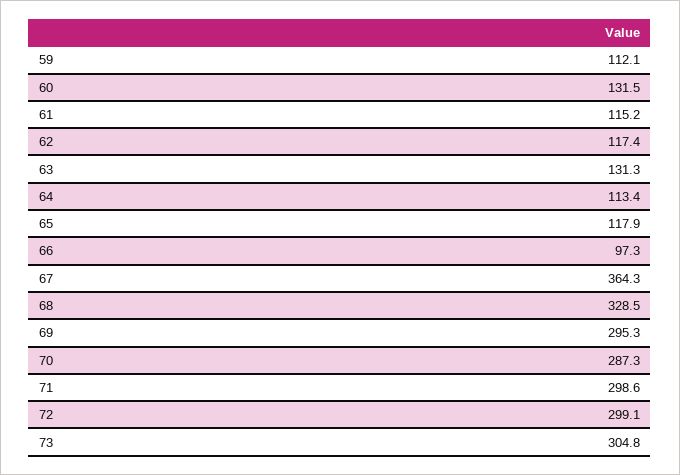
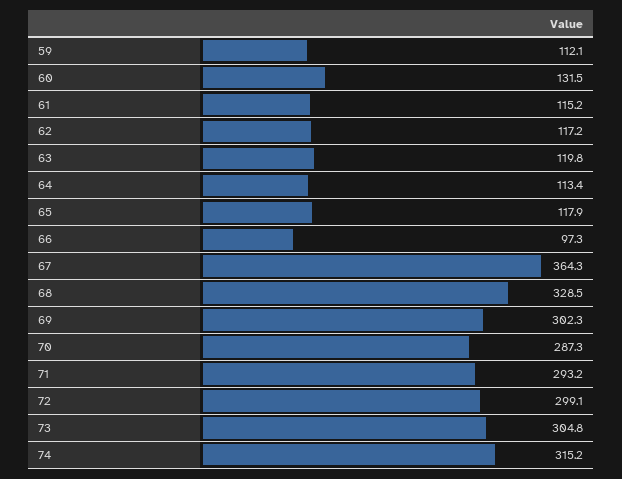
62: 117.4 -> 117.2
63: 131.3 -> 119.8
69: 295.3 -> 302.3
71: 298.6 -> 293.2
74: none -> 315.2

